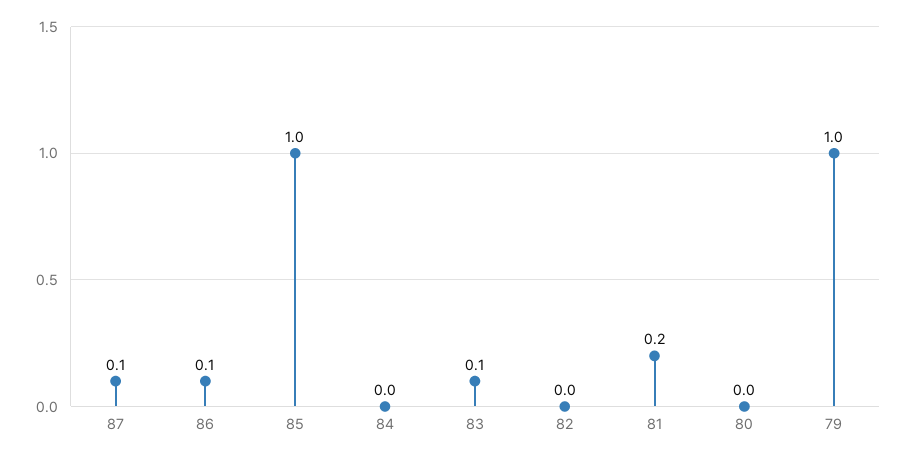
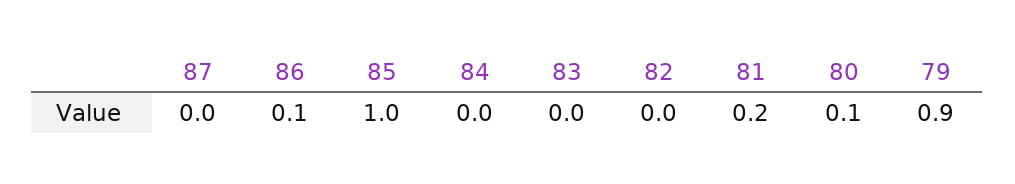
87: 0.1 -> 0
83: 0.1 -> 0
80: 0 -> 0.1
79: 1 -> 0.9

